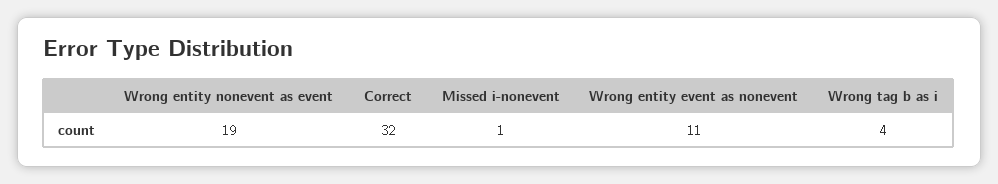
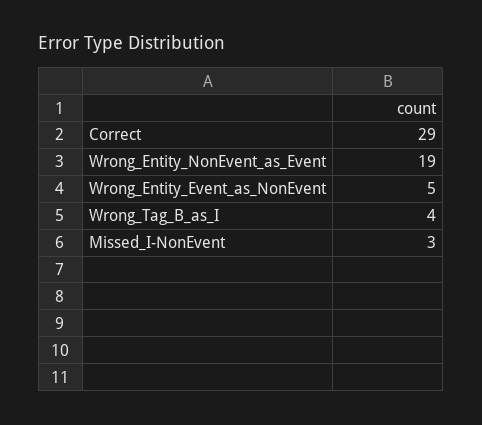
Correct: 32 -> 29
Missed i-nonevent: 1 -> 3
Wrong entity event as nonevent: 11 -> 5

